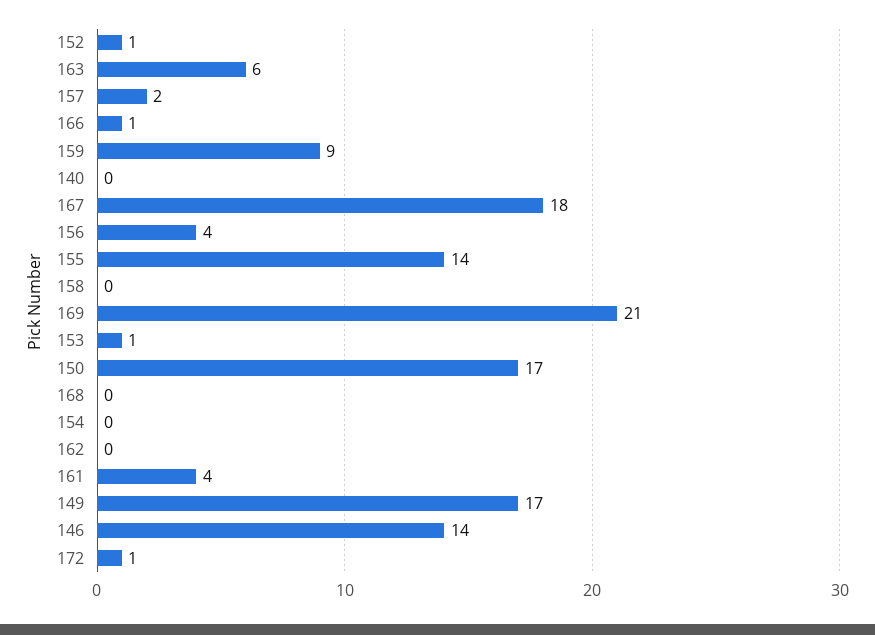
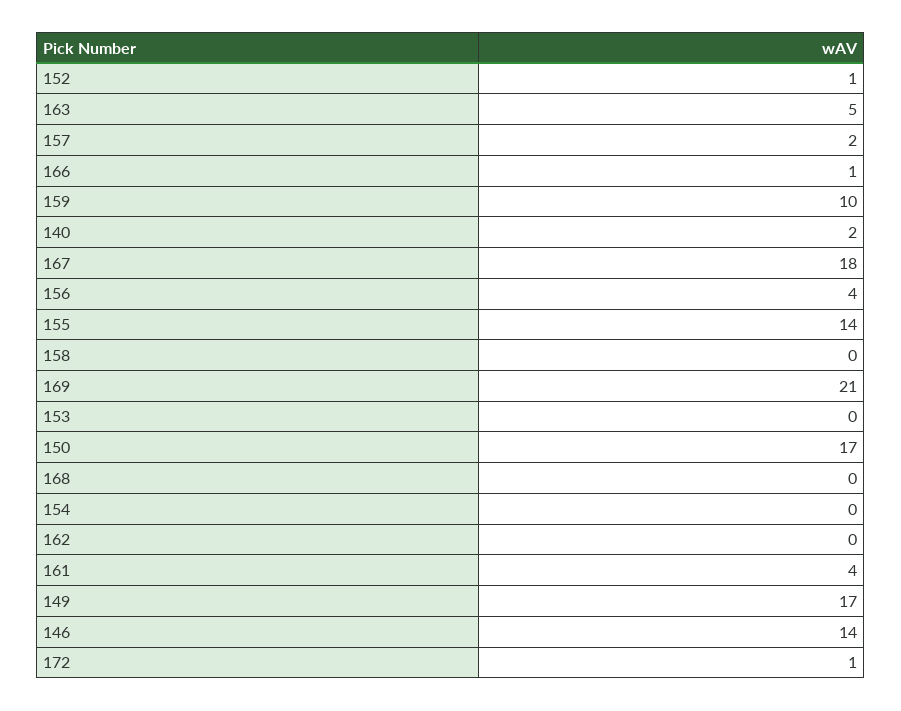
163: 6 -> 5
159: 9 -> 10
140: 0 -> 2
153: 1 -> 0

